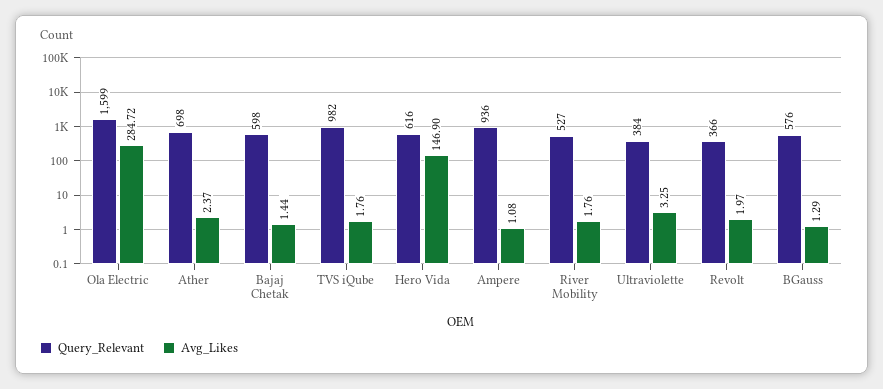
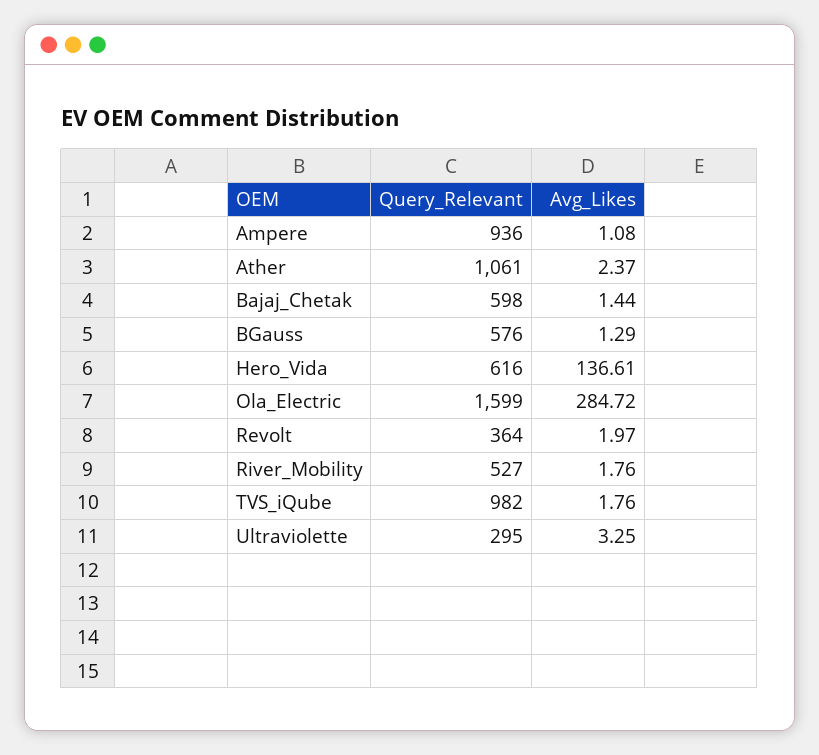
Query_Relevant, Ather: 698 -> 1061
Avg_Likes, Hero Vida: 146.9 -> 136.61
Query_Relevant, Ultraviolette: 384 -> 295
Query_Relevant, Revolt: 366 -> 364

